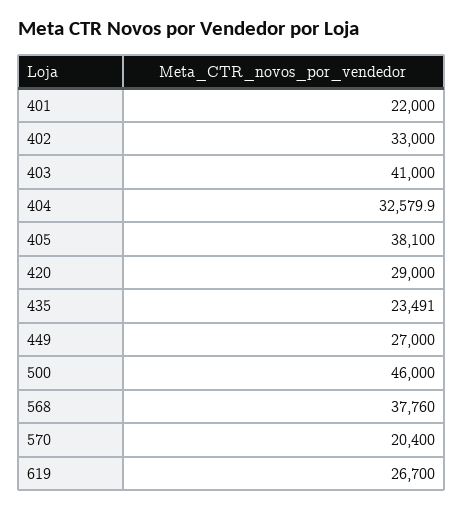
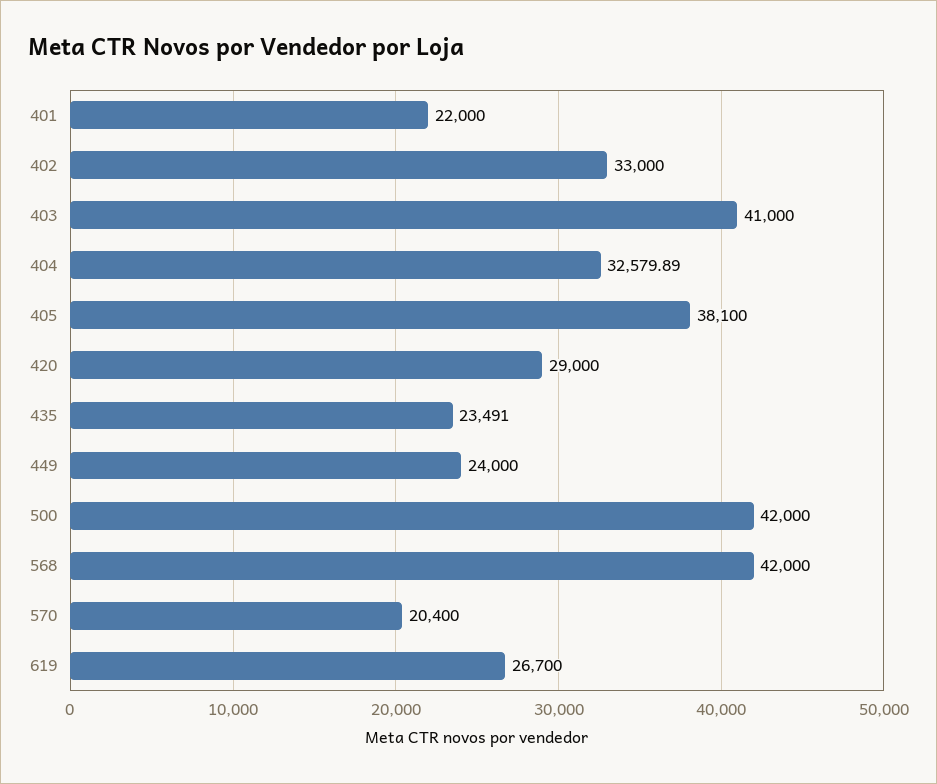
449: 27000 -> 24000
500: 46000 -> 42000
568: 37760 -> 42000

